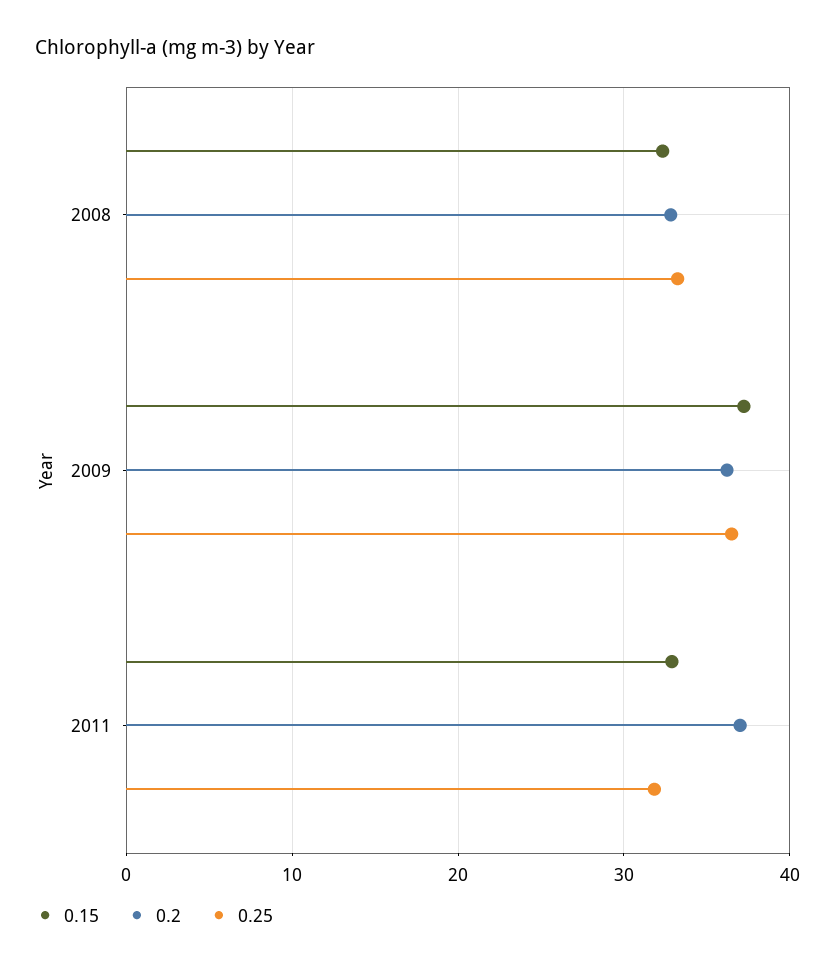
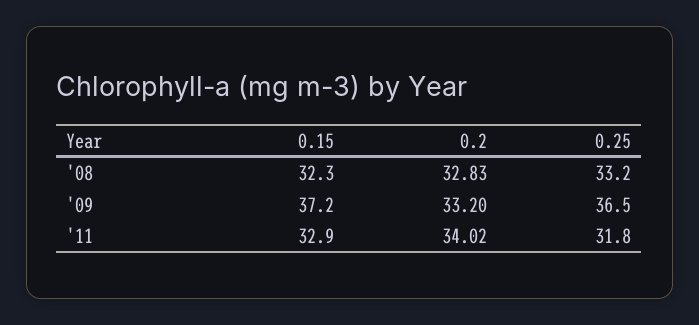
0.2, 2009: 36 -> 33.2
0.2, 2011: 37 -> 34.02

